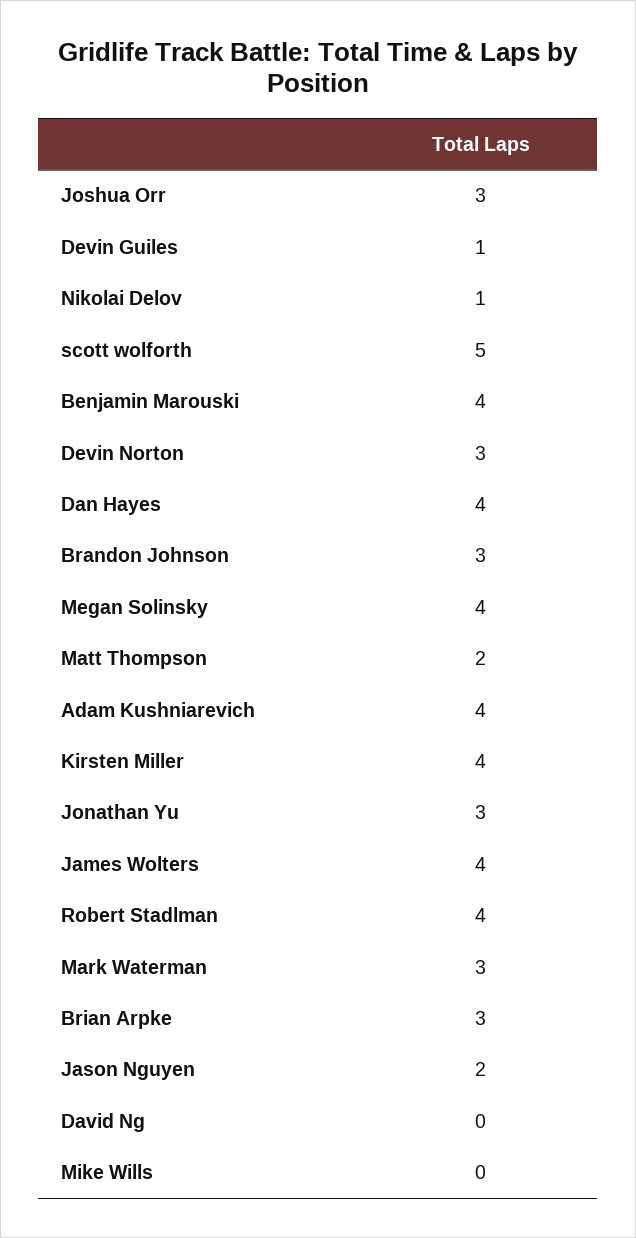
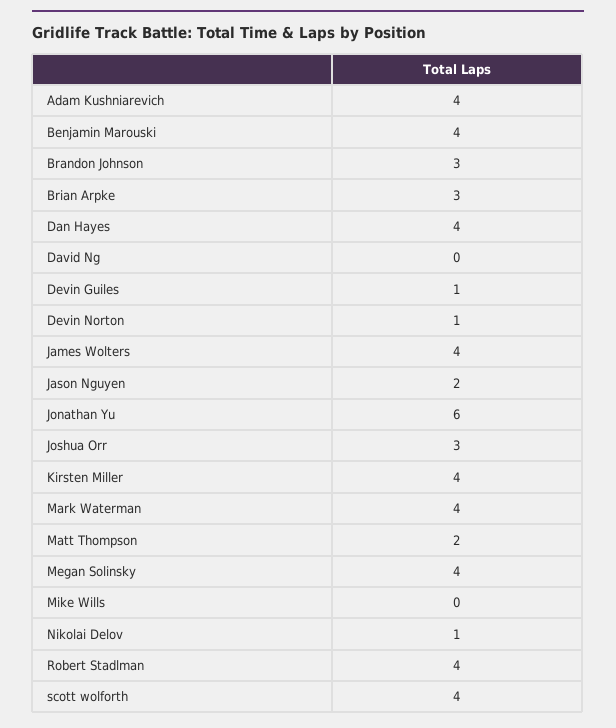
scott wolforth: 5 -> 4
Devin Norton: 3 -> 1
Jonathan Yu: 3 -> 6
Mark Waterman: 3 -> 4

